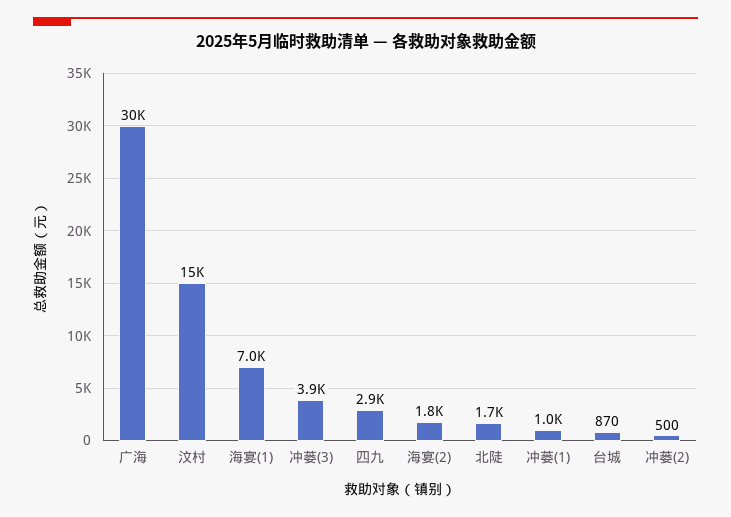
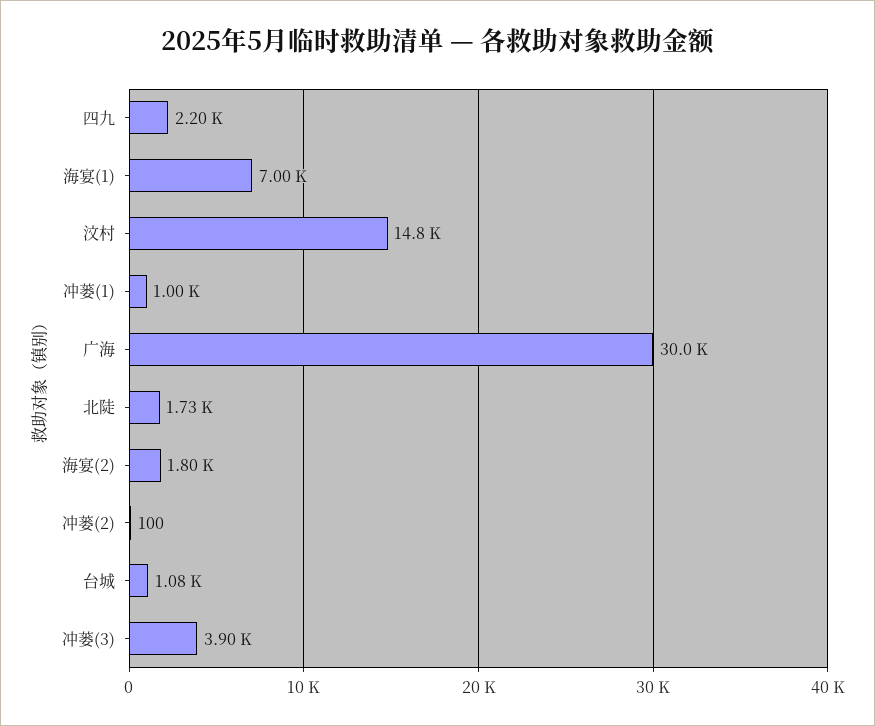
四九: 2900 -> 2200
台城: 870 -> 1080
冲蒌(2): 500 -> 100

